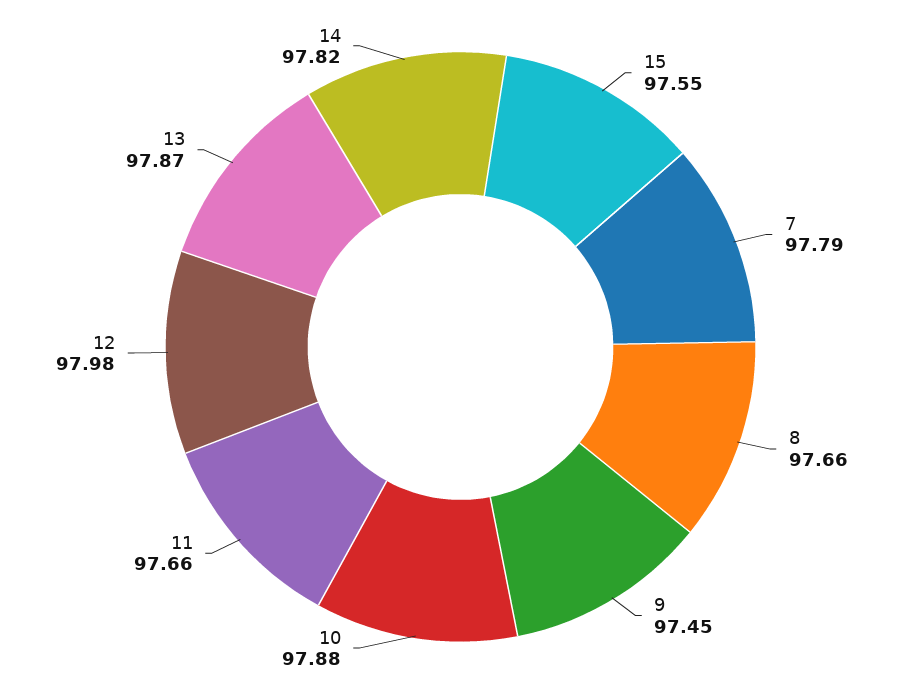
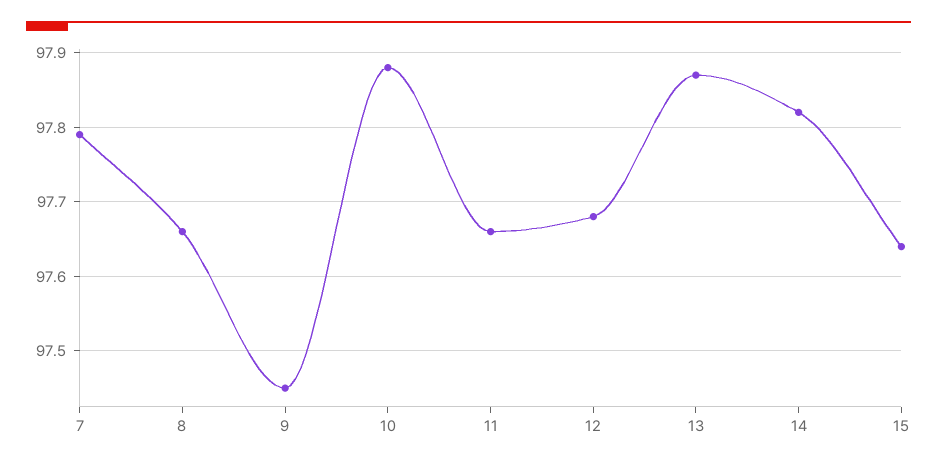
15: 97.55 -> 97.64
12: 97.98 -> 97.68

